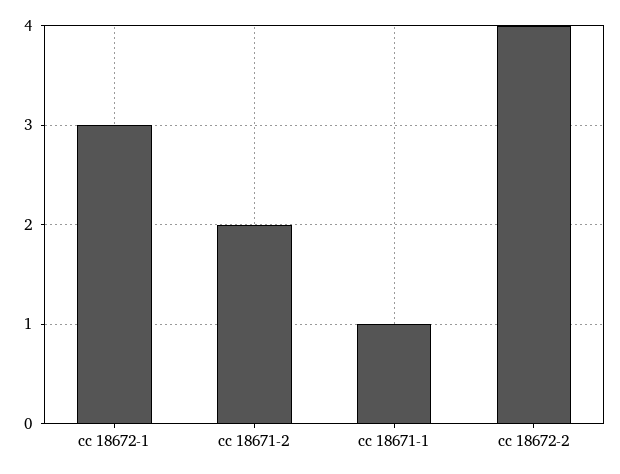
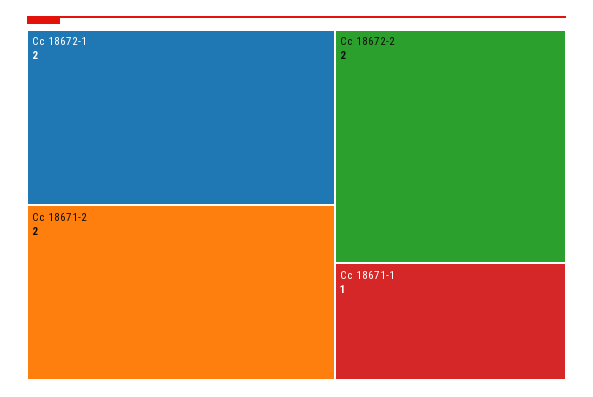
cc 18672-1: 3 -> 2
cc 18672-2: 4 -> 2

